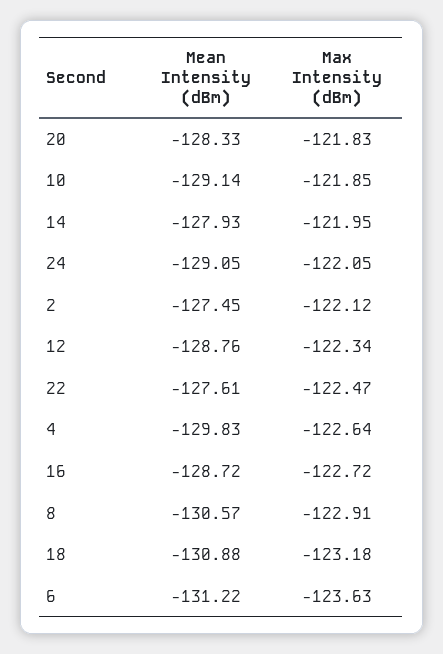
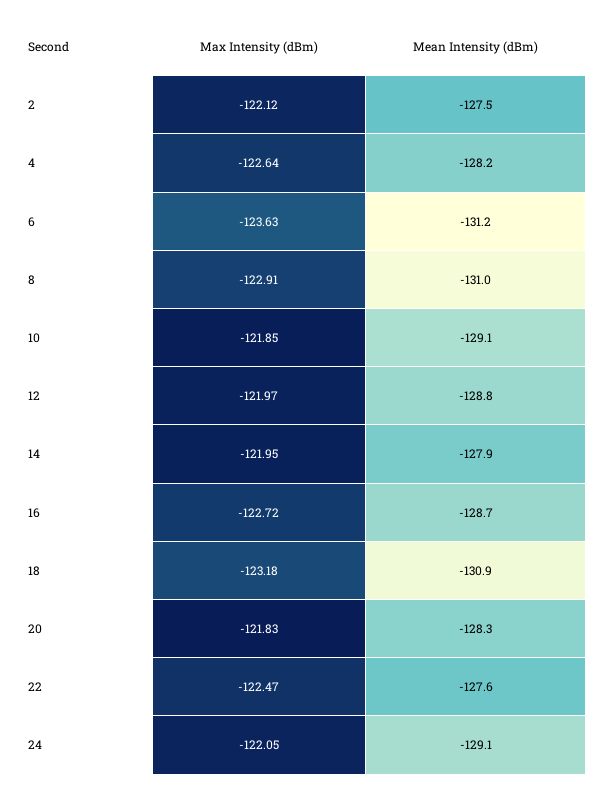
Max Intensity (dBm), 12: -122.34 -> -121.97
Mean Intensity (dBm), 4: -129.83 -> -128.2
Mean Intensity (dBm), 8: -130.57 -> -131

